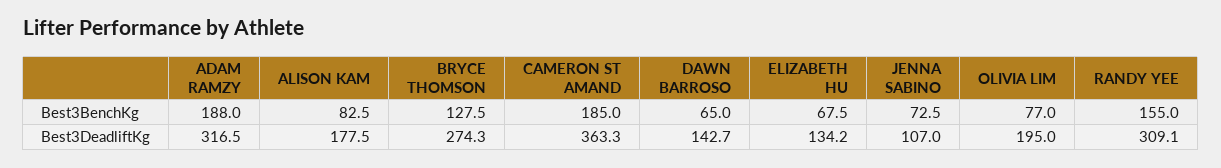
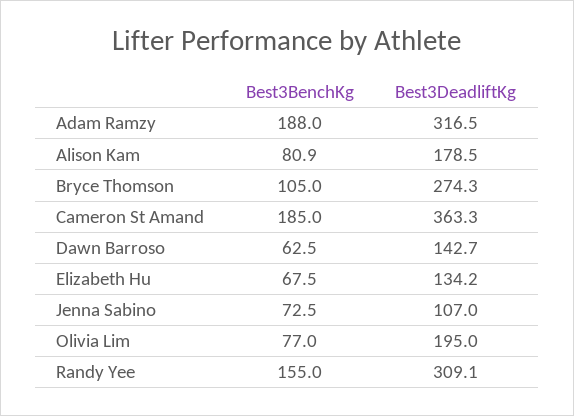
ALISON KAM, Best3BenchKg: 82.5 -> 80.9
BRYCE THOMSON, Best3BenchKg: 127.5 -> 105
DAWN BARROSO, Best3BenchKg: 65 -> 62.5
ALISON KAM, Best3DeadliftKg: 177.5 -> 178.5

